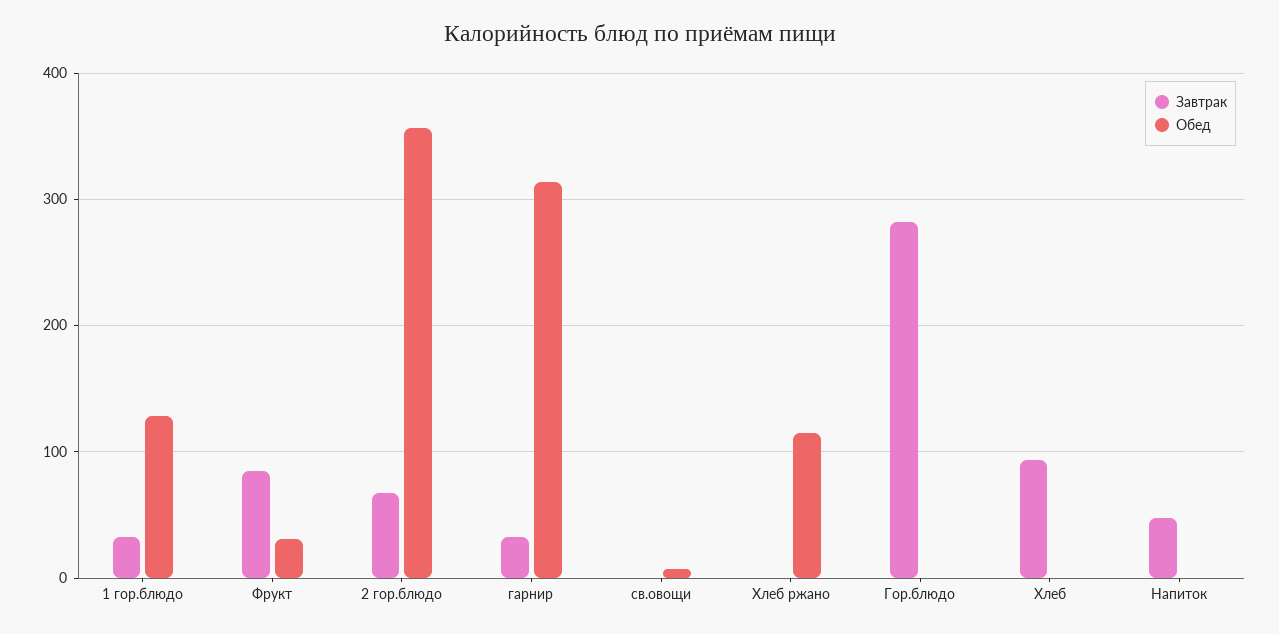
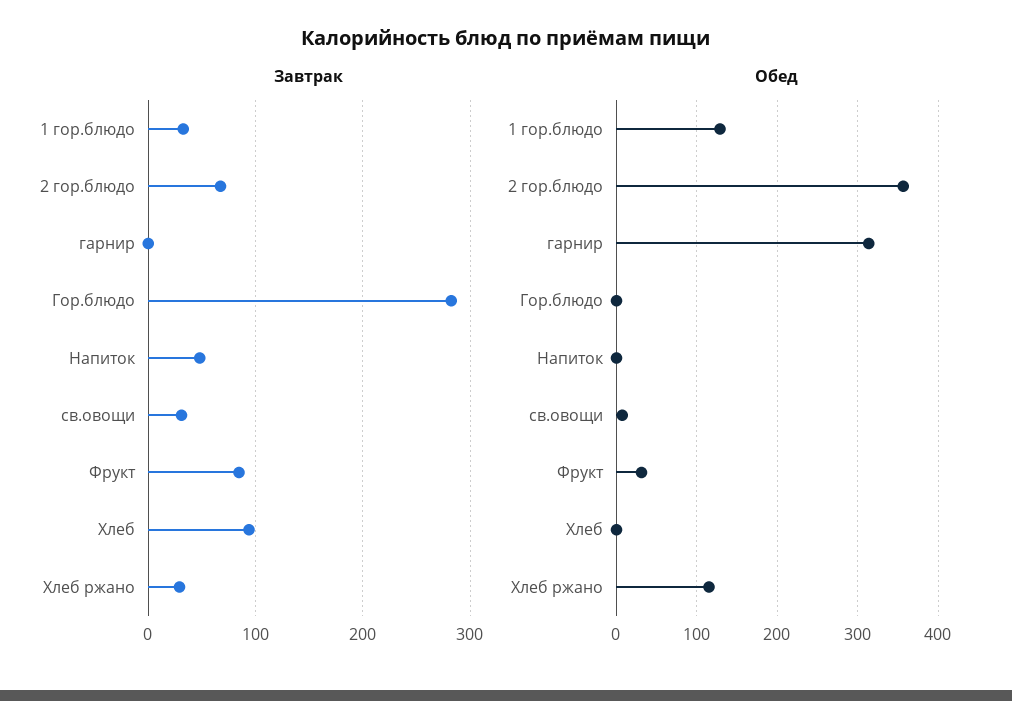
Завтрак, гарнир: 30 -> 0
Завтрак, св.овощи: 0 -> 30
Завтрак, Хлеб ржано: 0 -> 30

